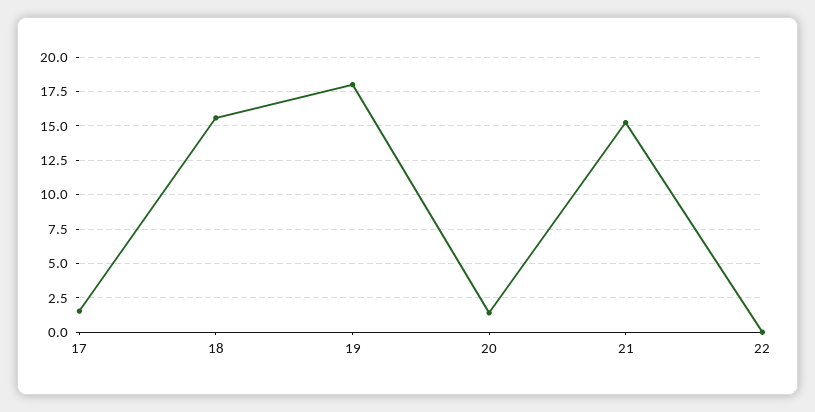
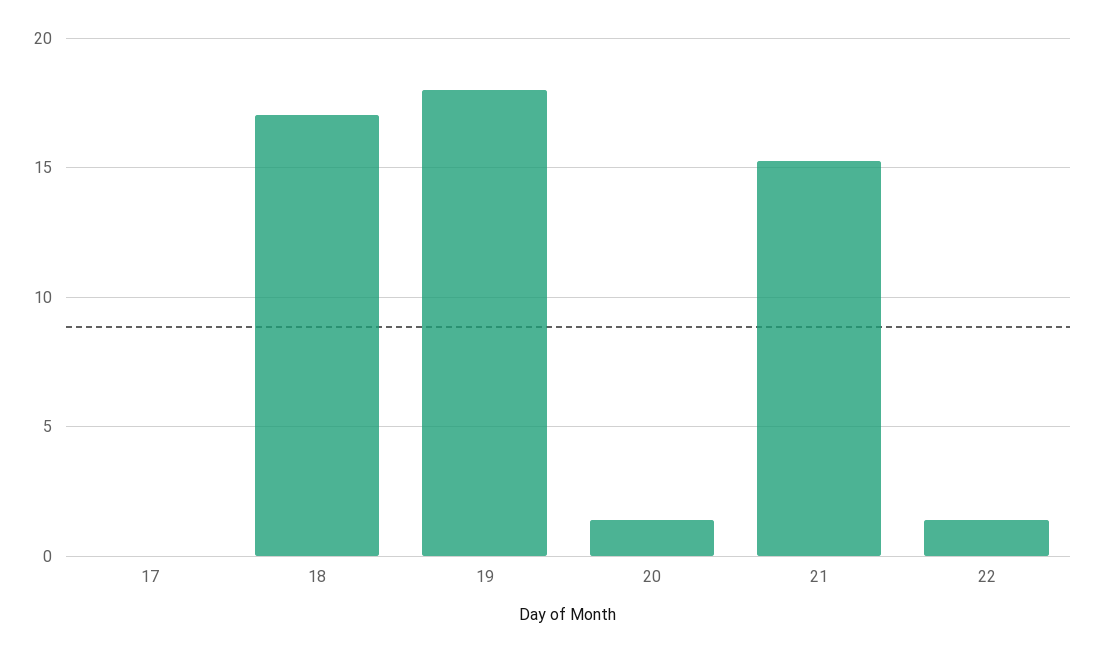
17: 1.5 -> 0
18: 15.5 -> 17
22: 0 -> 1.5

